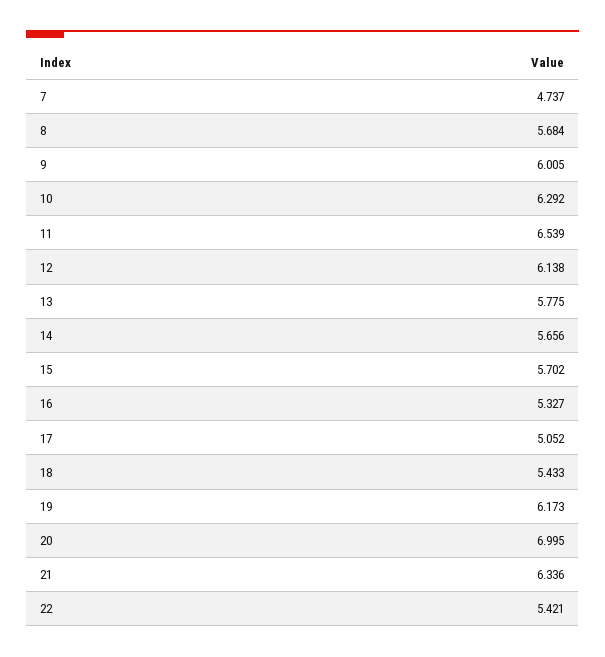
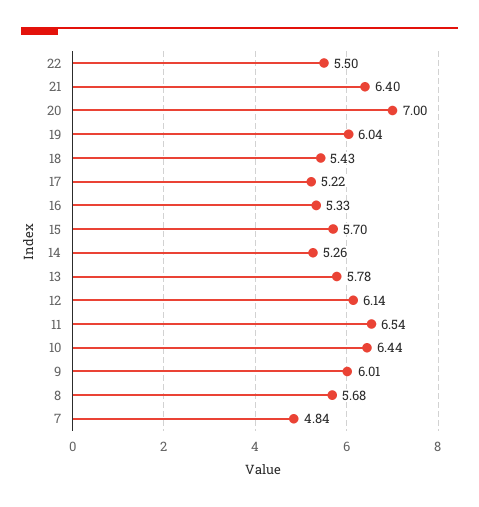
7: 4.737 -> 4.84
10: 6.292 -> 6.44
14: 5.656 -> 5.26
17: 5.052 -> 5.22
19: 6.173 -> 6.04
21: 6.336 -> 6.4
22: 5.421 -> 5.5

